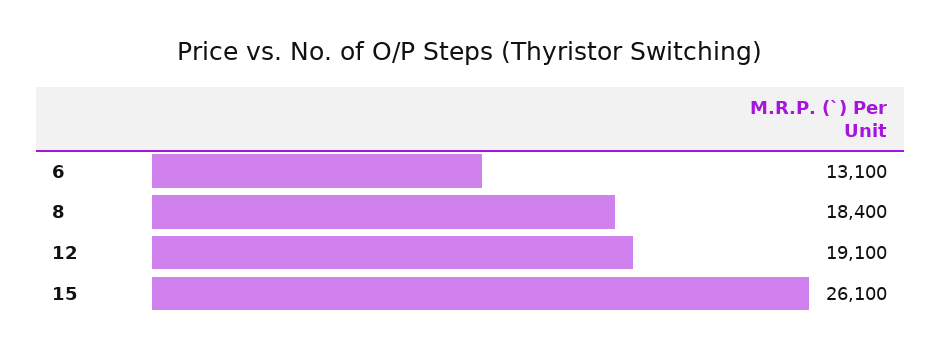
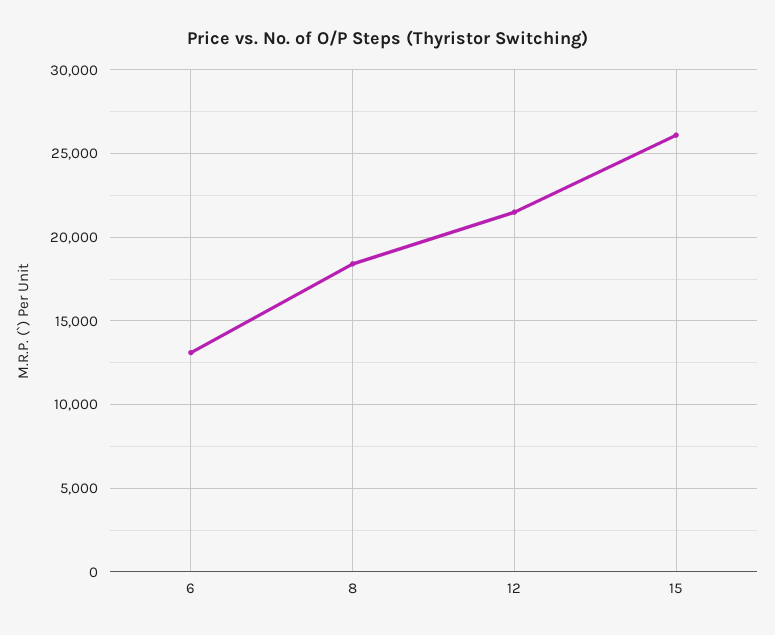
12: 19100 -> 21500

